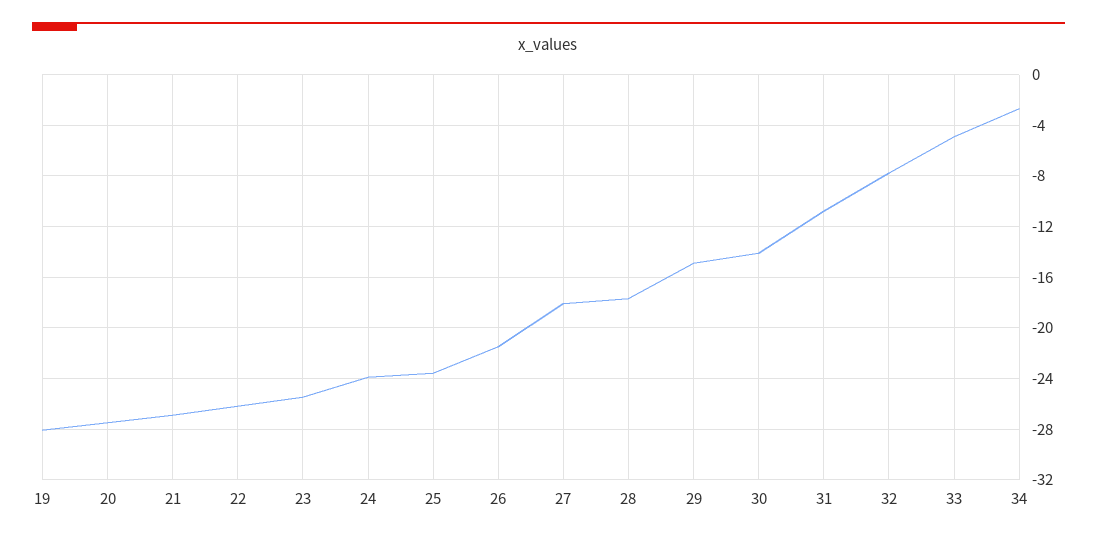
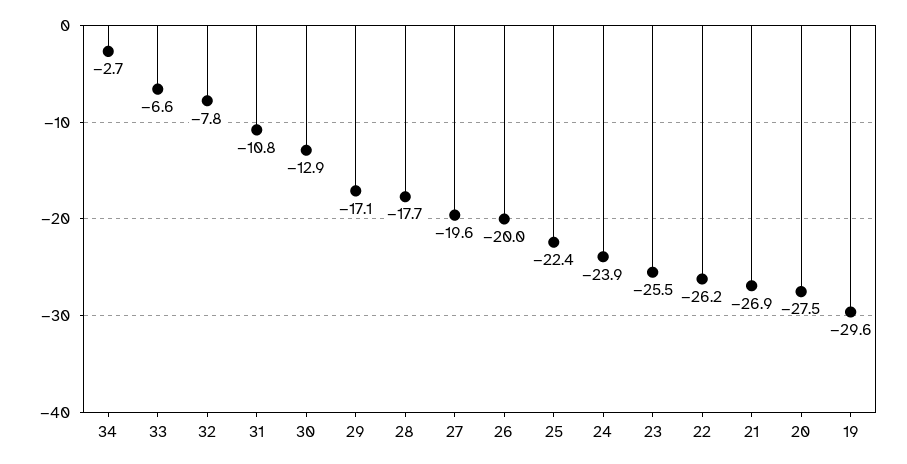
19: -28 -> -29.6
25: -23.5 -> -22.4
26: -21.5 -> -20
27: -18 -> -19.6
29: -15 -> -17.1
30: -14 -> -12.9
33: -5 -> -6.6

